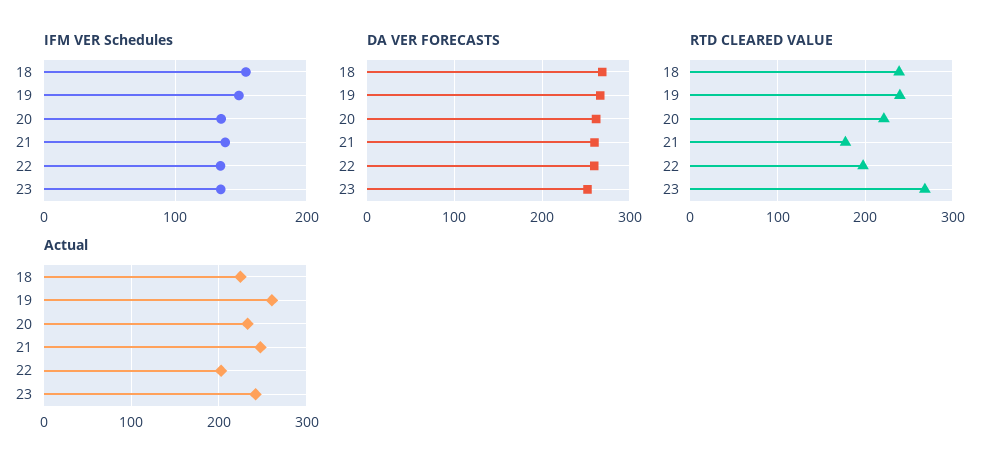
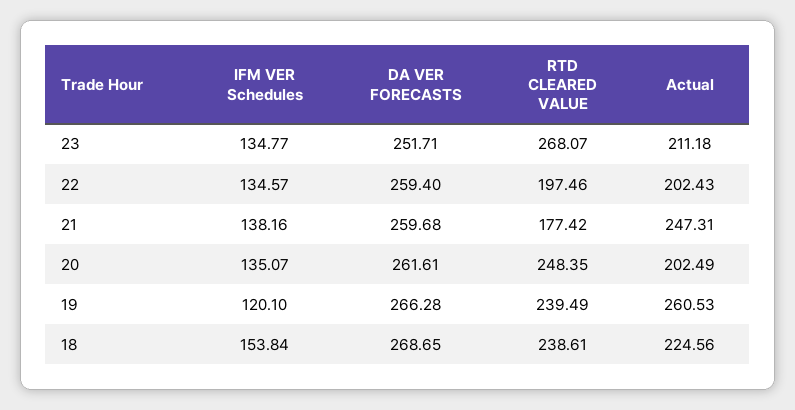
IFM VER Schedules, 19: 150 -> 120.1
RTD CLEARED VALUE, 20: 220 -> 248.35
Actual, 20: 230 -> 202.49
Actual, 23: 240 -> 211.18

